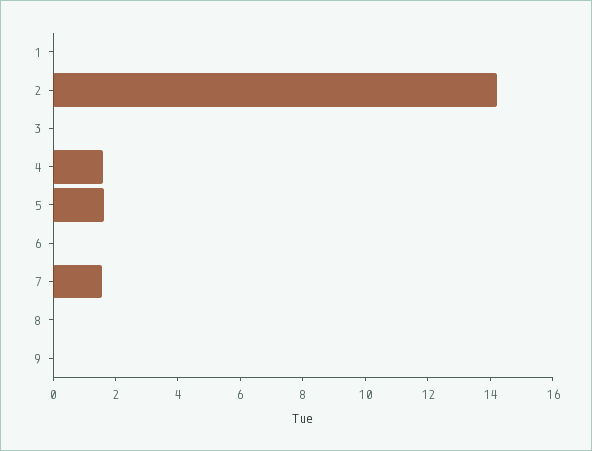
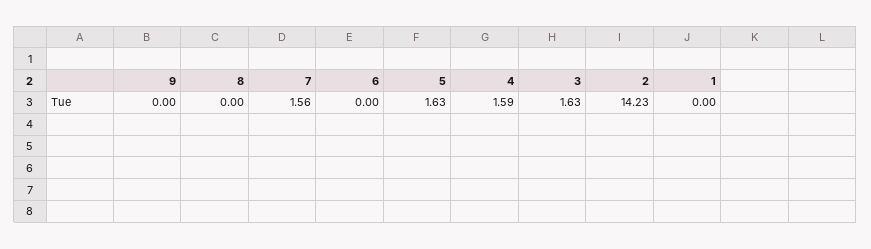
3: 0 -> 1.63

